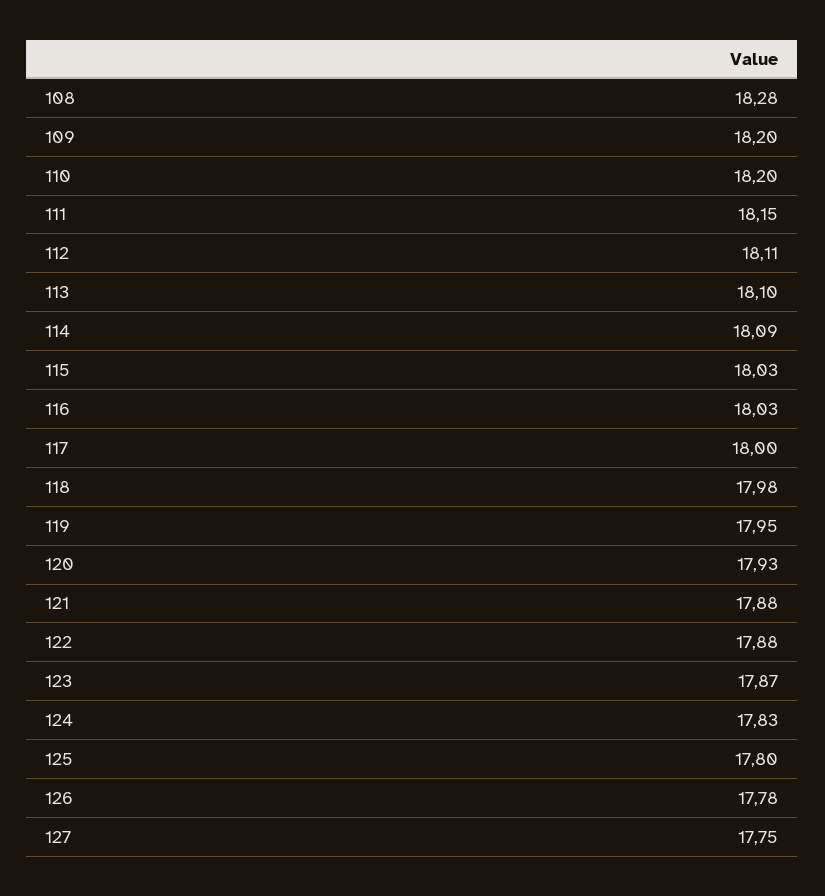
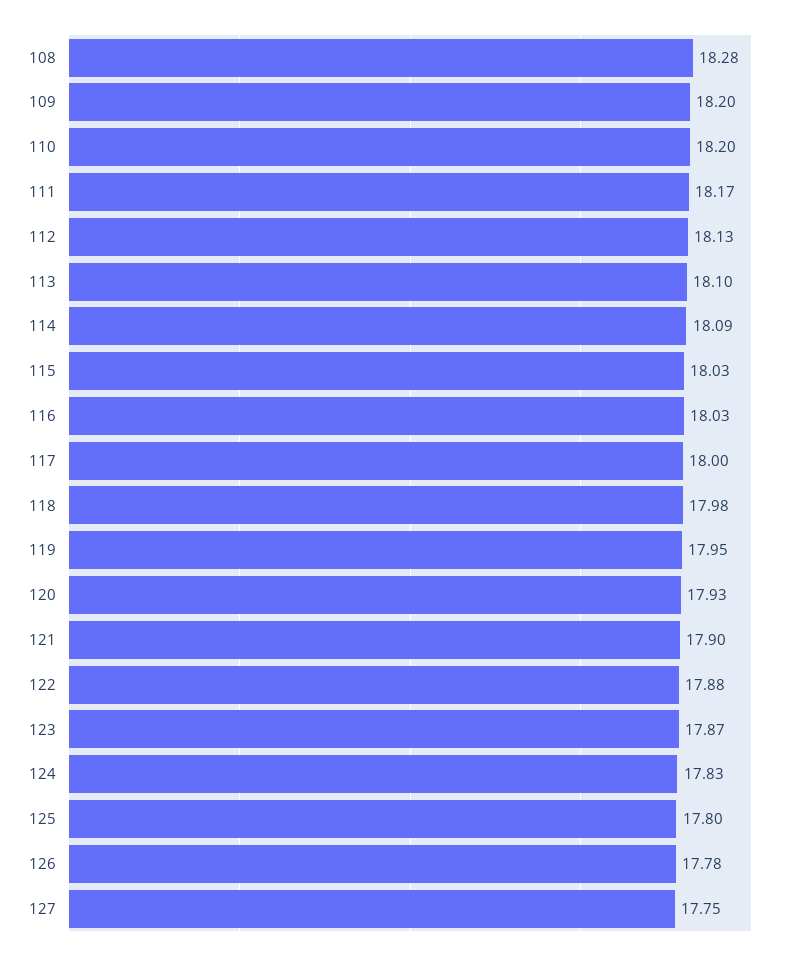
111: 18.15 -> 18.17
112: 18.11 -> 18.13
121: 17.88 -> 17.9

